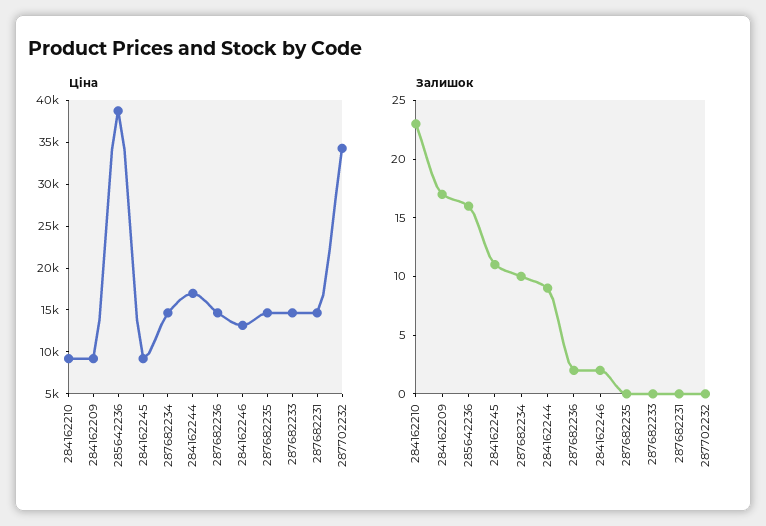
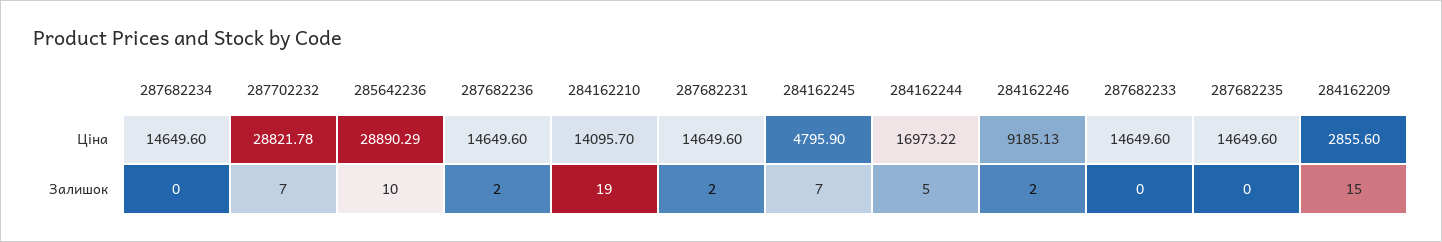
Ціна, 284162210: 9000 -> 14095.7
Ціна, 284162209: 9000 -> 2855.6
Ціна, 285642236: 39000 -> 28890.29
Ціна, 284162245: 9000 -> 4795.9
Ціна, 284162246: 13000 -> 9185.13
Ціна, 287702232: 34000 -> 28821.78
Залишок, 284162210: 23 -> 19
Залишок, 284162209: 17 -> 15
Залишок, 285642236: 16 -> 10
Залишок, 284162245: 11 -> 7
Залишок, 287682234: 10 -> 0
Залишок, 284162244: 9 -> 5
Залишок, 287682231: 0 -> 2
Залишок, 287702232: 0 -> 7

